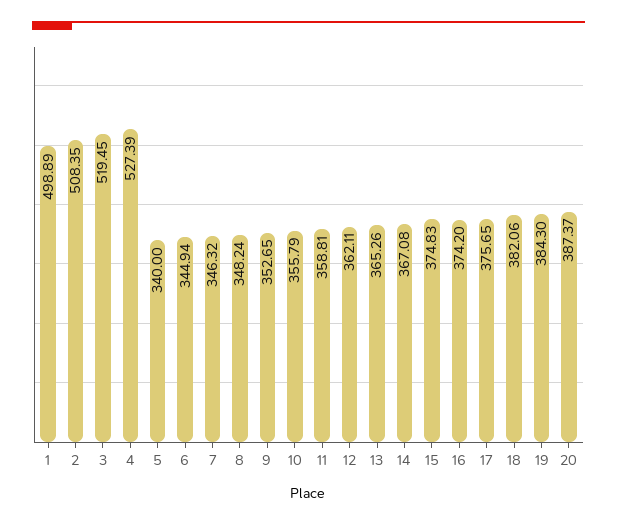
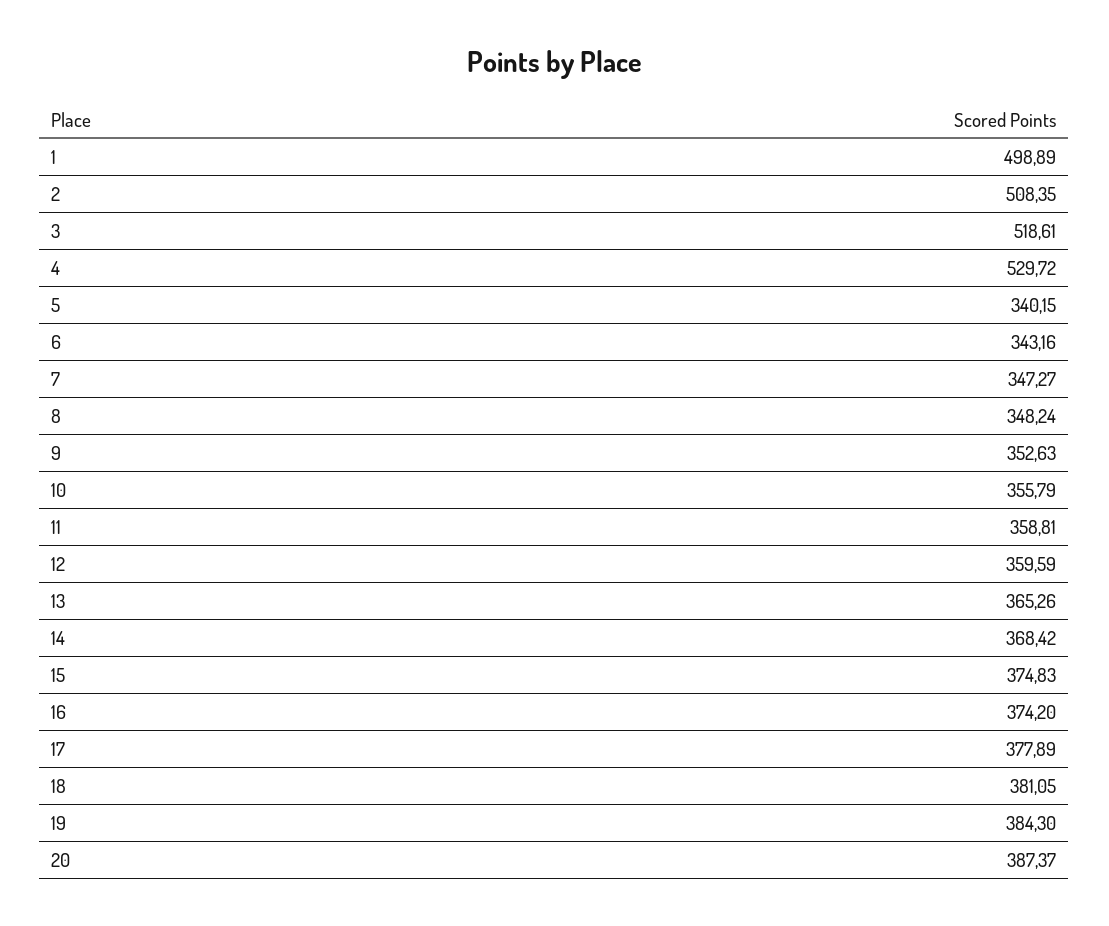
3: 519.45 -> 518.61
4: 527.39 -> 529.72
5: 340 -> 340.15
6: 344.94 -> 343.16
7: 346.32 -> 347.27
9: 352.65 -> 352.63
12: 362.11 -> 359.59
14: 367.08 -> 368.42
17: 375.65 -> 377.89
18: 382.06 -> 381.05

